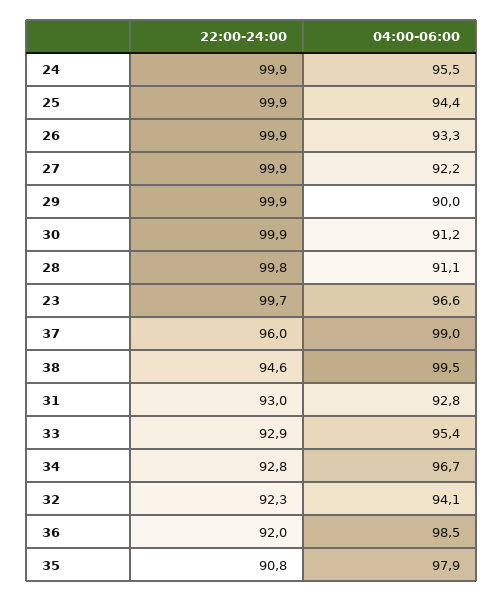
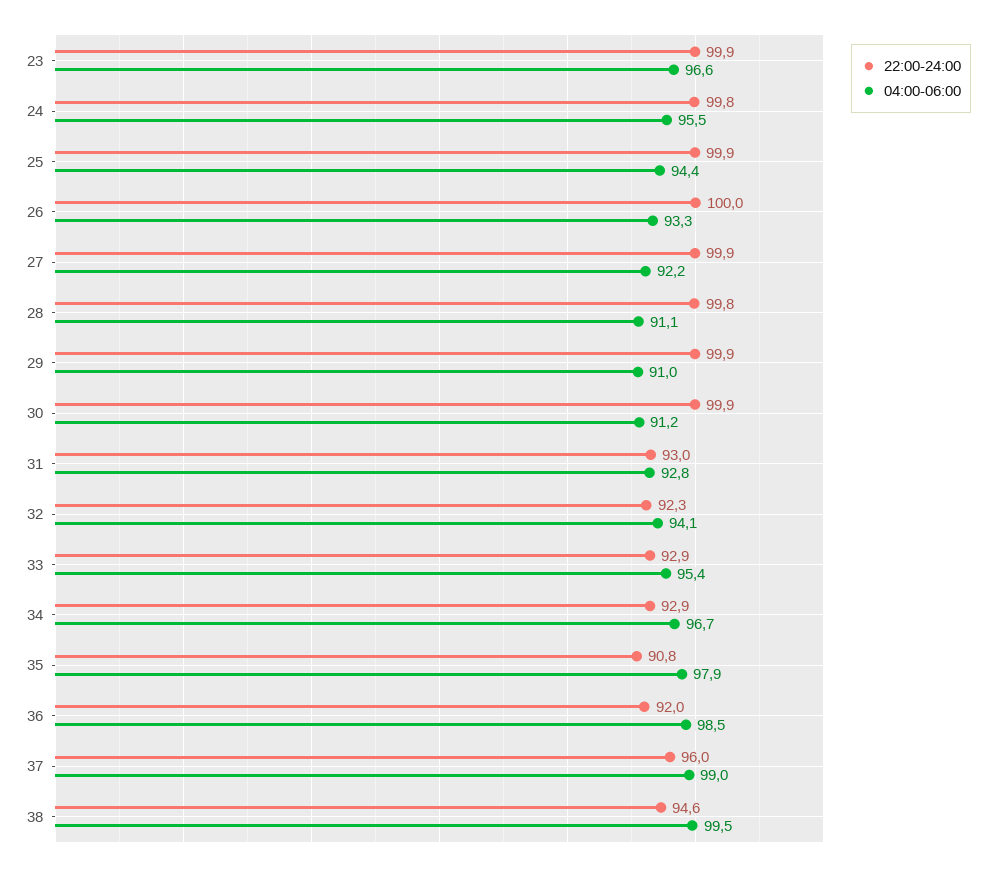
22:00-24:00, 24: 99.9 -> 99.8
22:00-24:00, 26: 99.9 -> 100
04:00-06:00, 29: 90 -> 91
22:00-24:00, 23: 99.7 -> 99.9
22:00-24:00, 34: 92.8 -> 92.9

